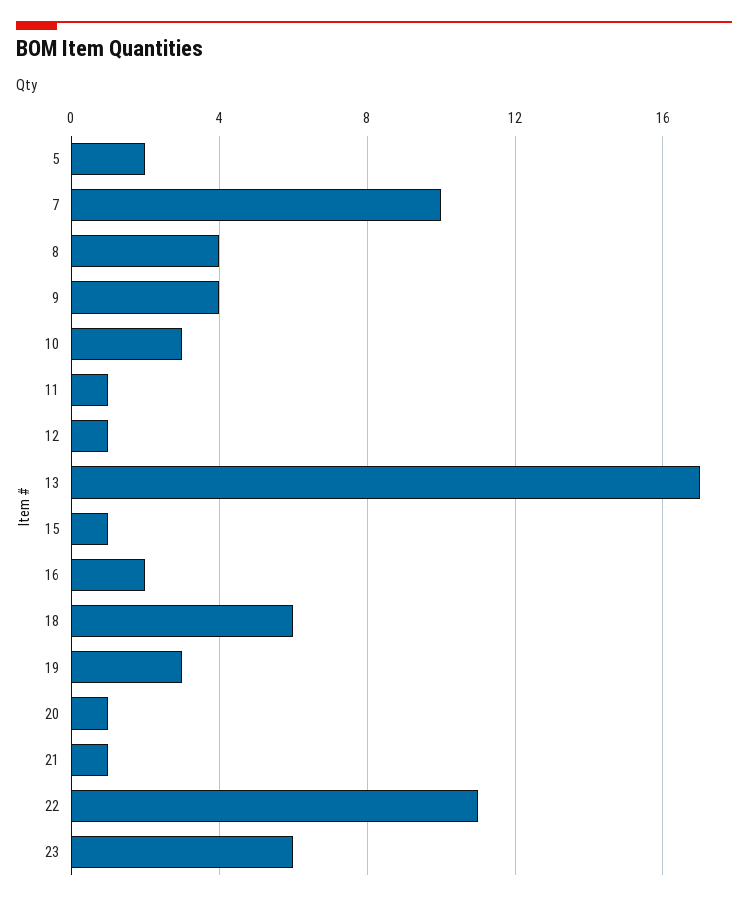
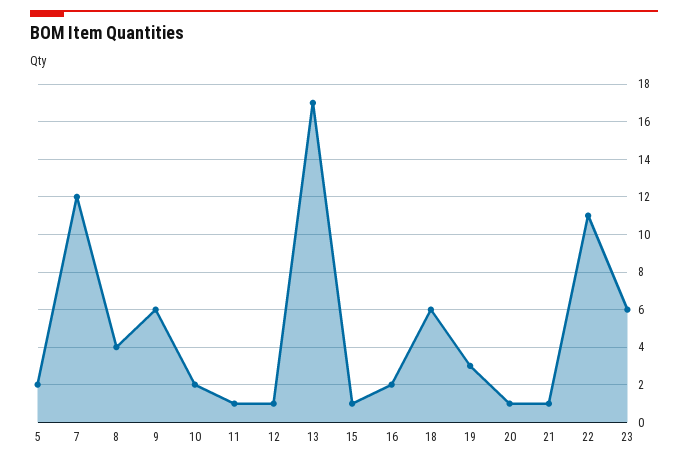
7: 10 -> 12
9: 4 -> 6
10: 3 -> 2

